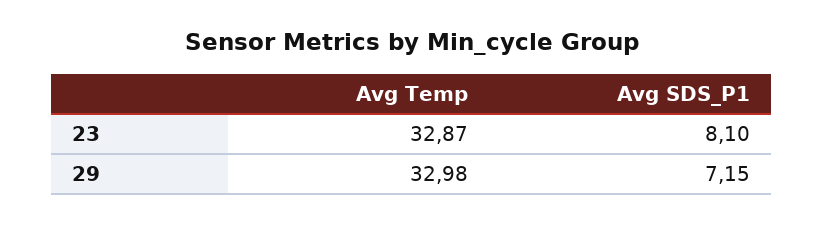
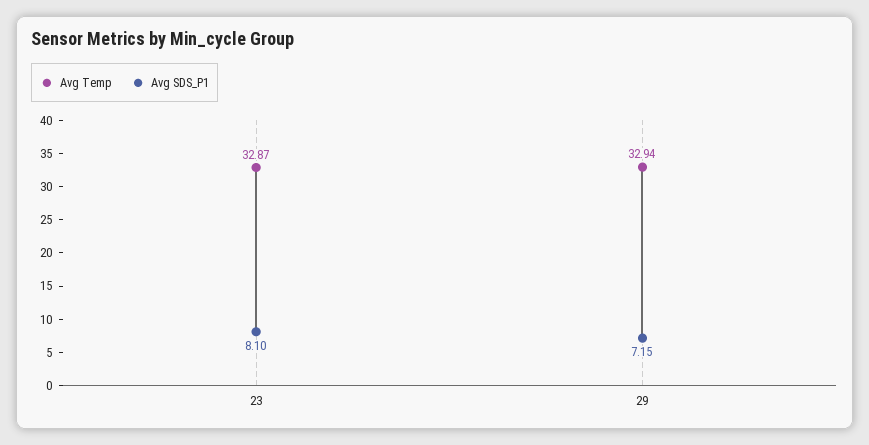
Avg Temp, 29: 32.98 -> 32.94

